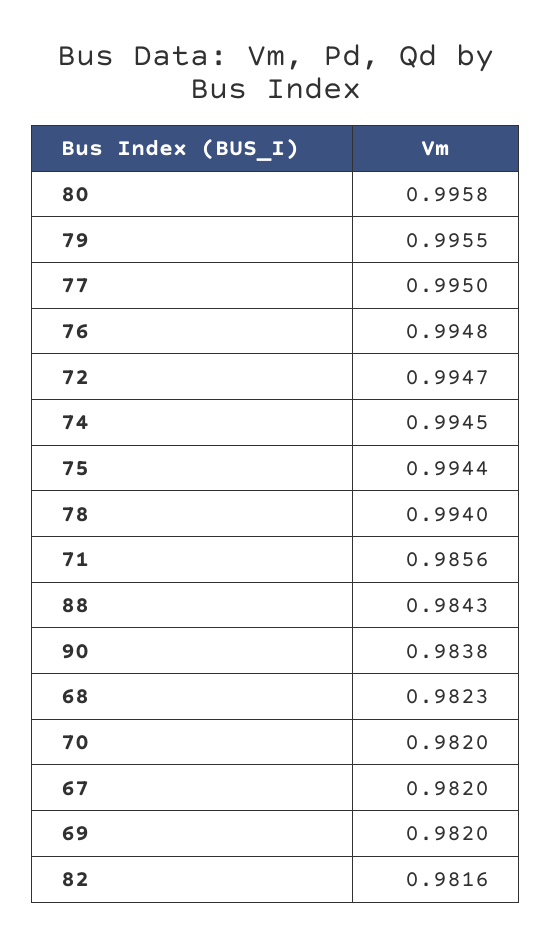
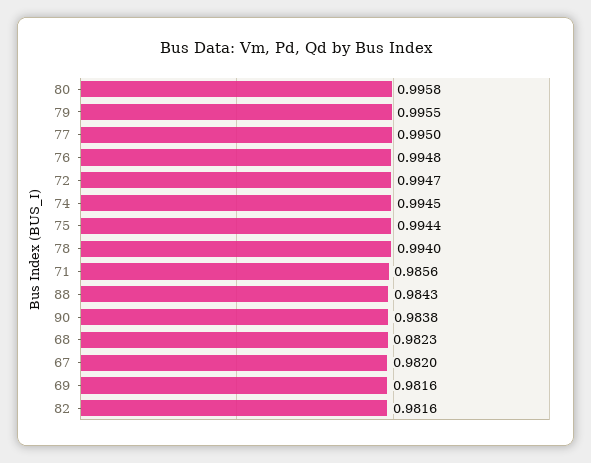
70: 0.982 -> none
69: 0.982 -> 0.9816

